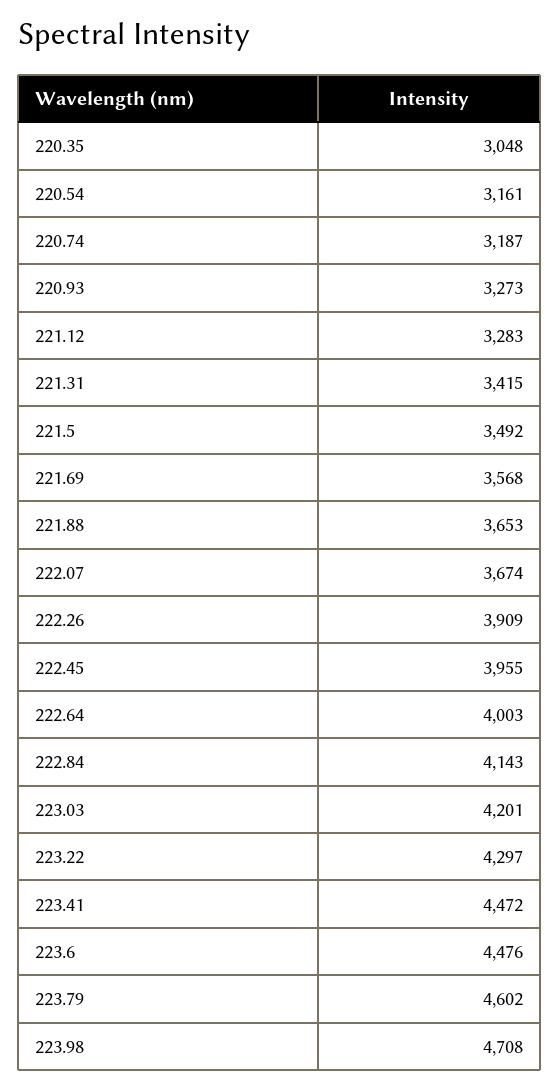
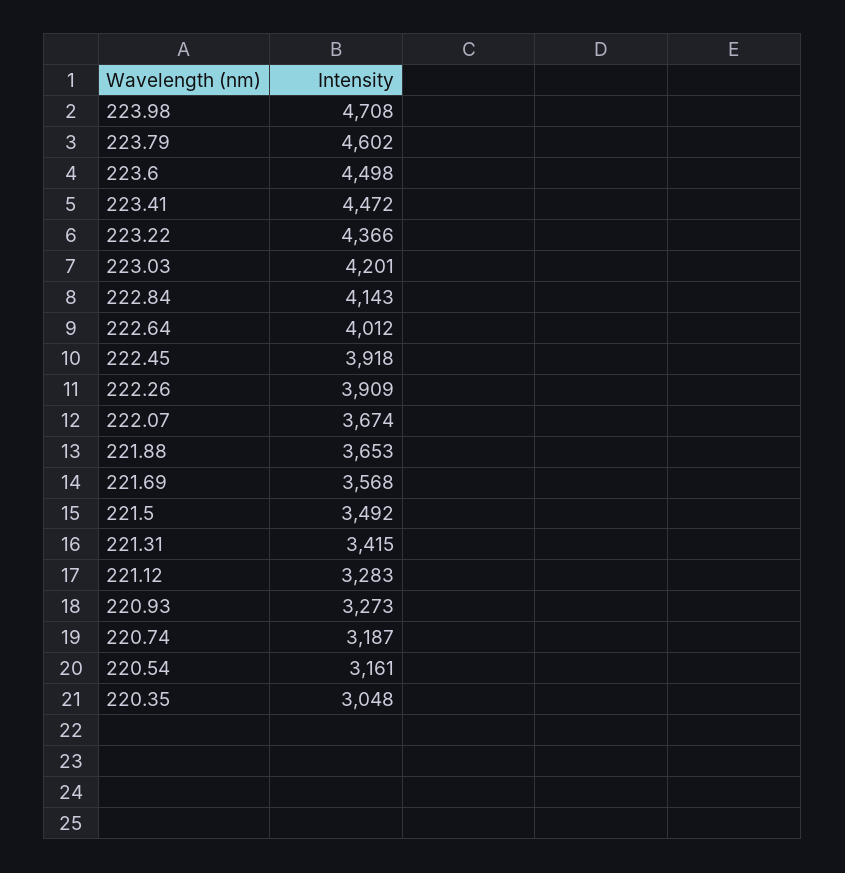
222.45: 3955 -> 3918
222.64: 4003 -> 4012
223.22: 4297 -> 4366
223.6: 4476 -> 4498

